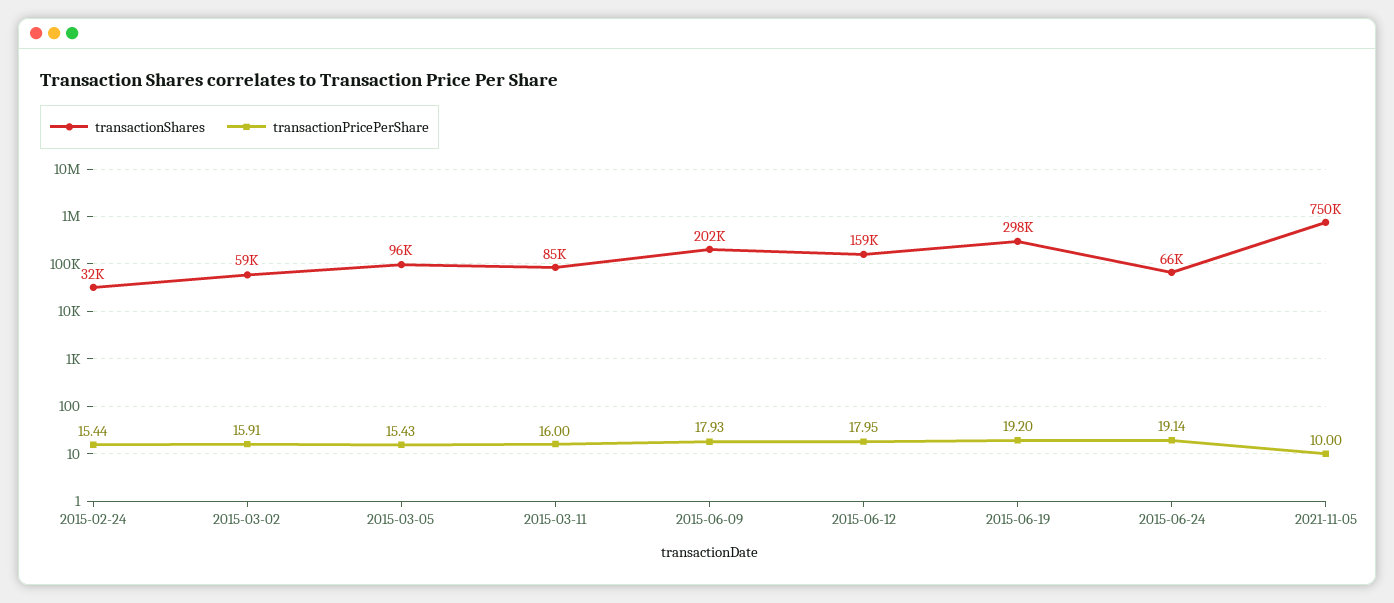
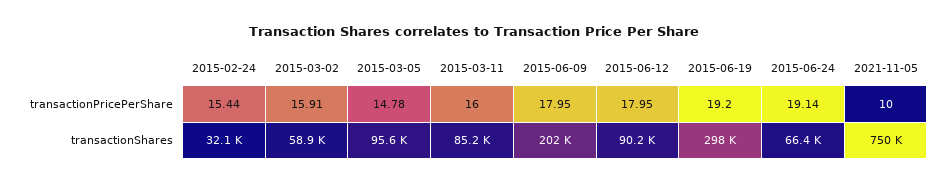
transactionPricePerShare, 2015-03-05: 15.43 -> 14.78
transactionPricePerShare, 2015-06-09: 17.93 -> 17.95
transactionShares, 2015-06-12: 159000 -> 90200

